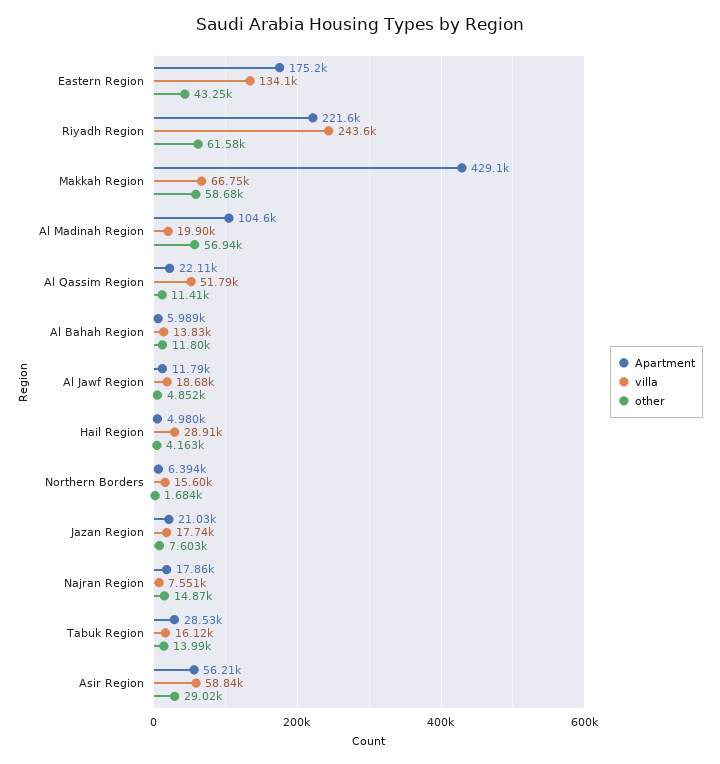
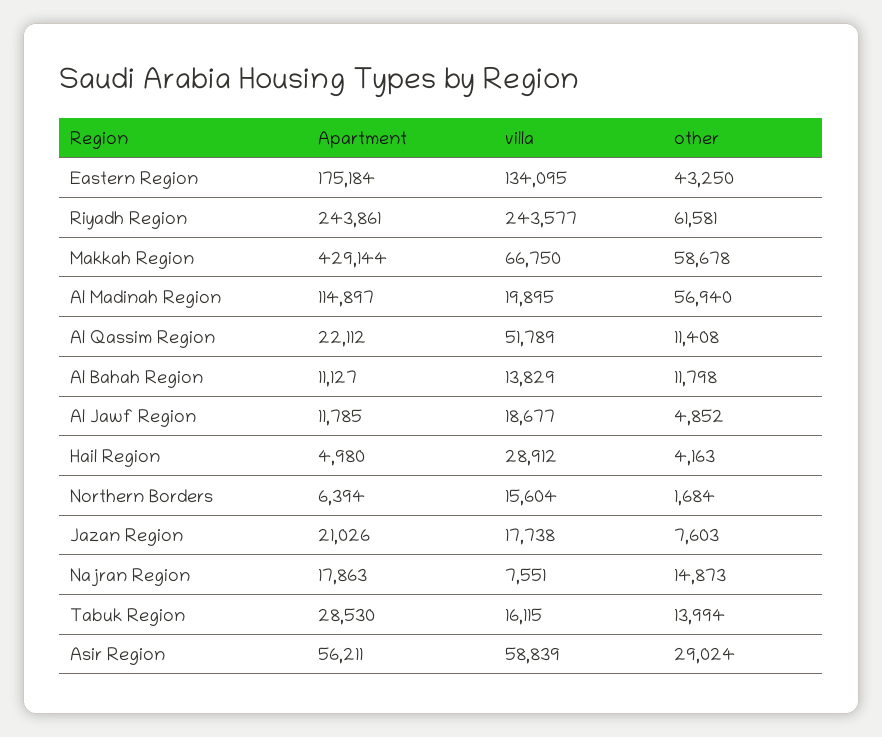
Apartment, Riyadh Region: 221600 -> 243861
Apartment, Al Madinah Region: 104600 -> 114897
Apartment, Al Bahah Region: 5989 -> 11127

